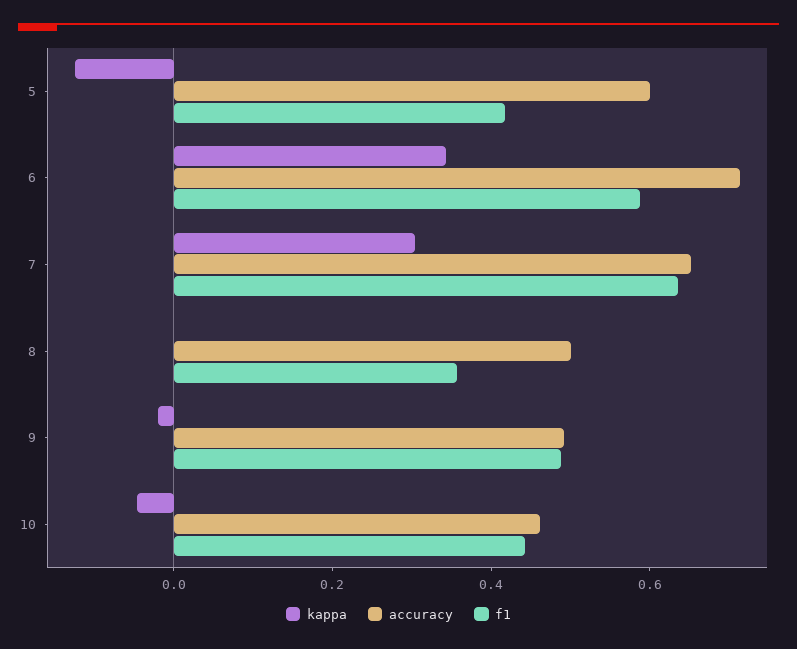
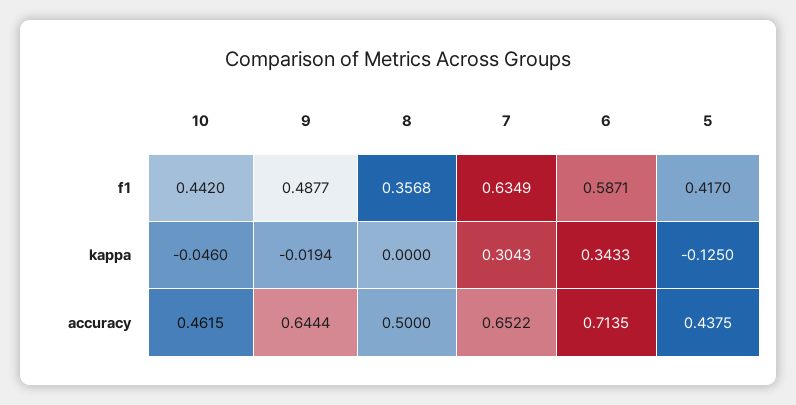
accuracy, 5: 0.6 -> 0.4375
accuracy, 9: 0.5 -> 0.6444

